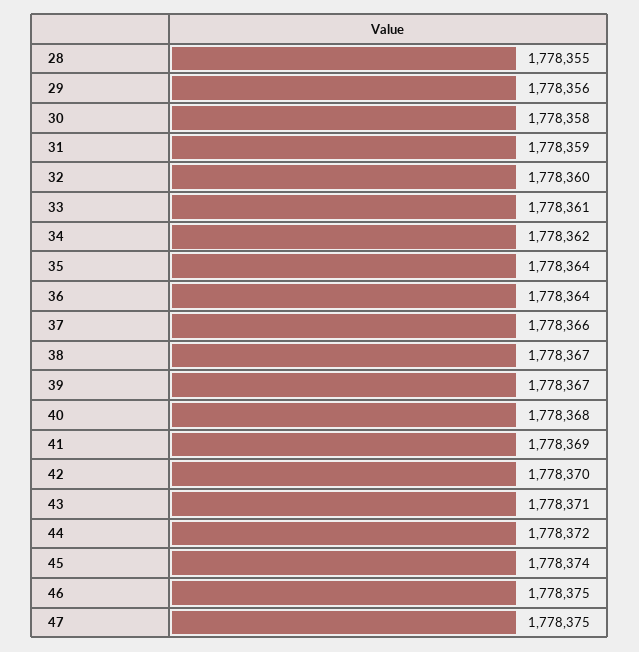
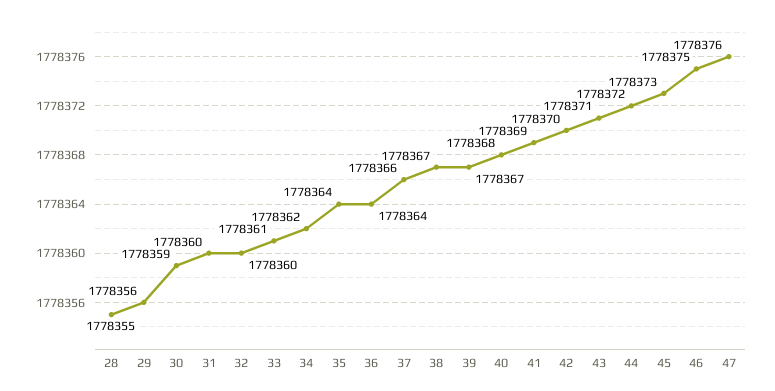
30: 1778358 -> 1778359
31: 1778359 -> 1778360
45: 1778374 -> 1778373
47: 1778375 -> 1778376

